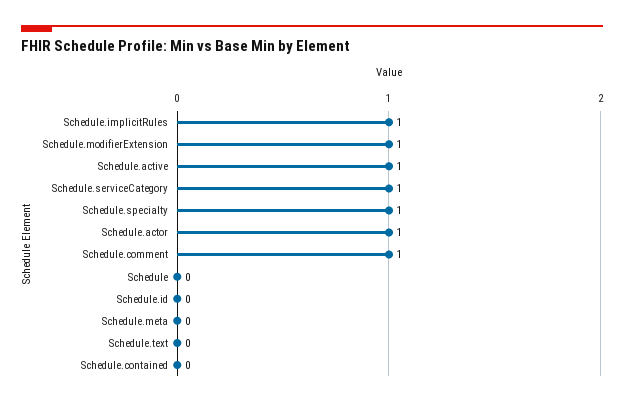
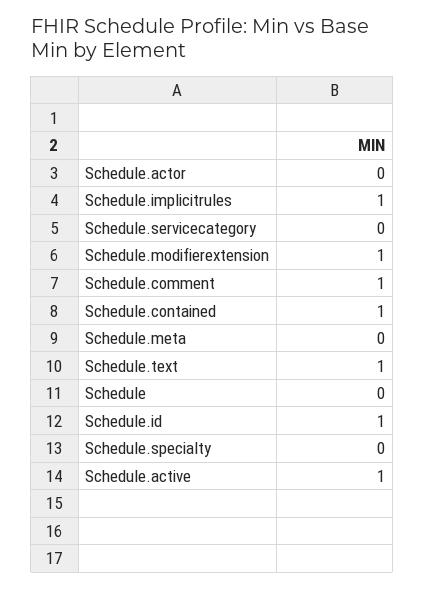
Schedule.serviceCategory: 1 -> 0
Schedule.specialty: 1 -> 0
Schedule.actor: 1 -> 0
Schedule.id: 0 -> 1
Schedule.text: 0 -> 1
Schedule.contained: 0 -> 1

